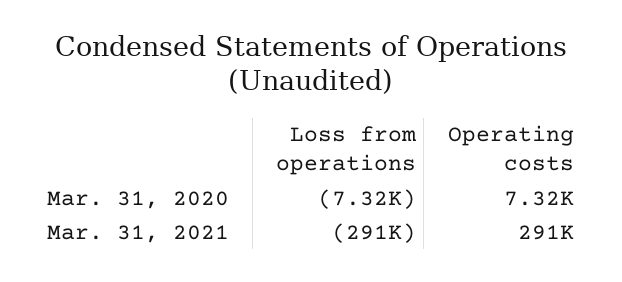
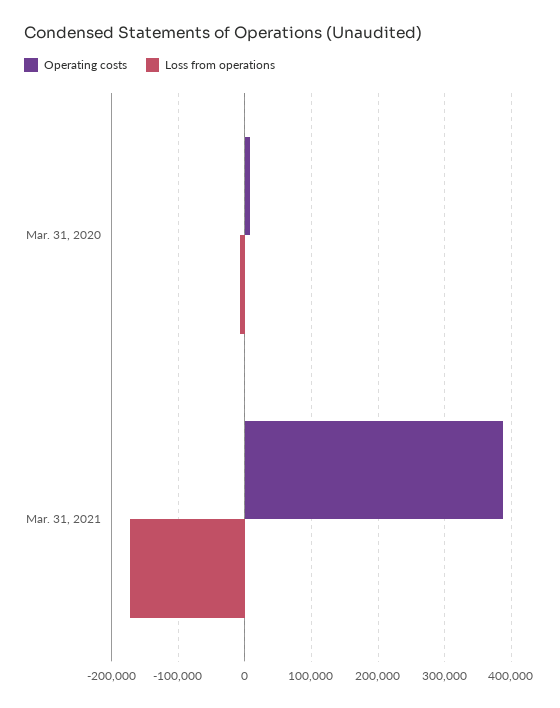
Loss from operations, Mar. 31, 2021: -291000 -> -170000
Operating costs, Mar. 31, 2021: 291000 -> 390000

